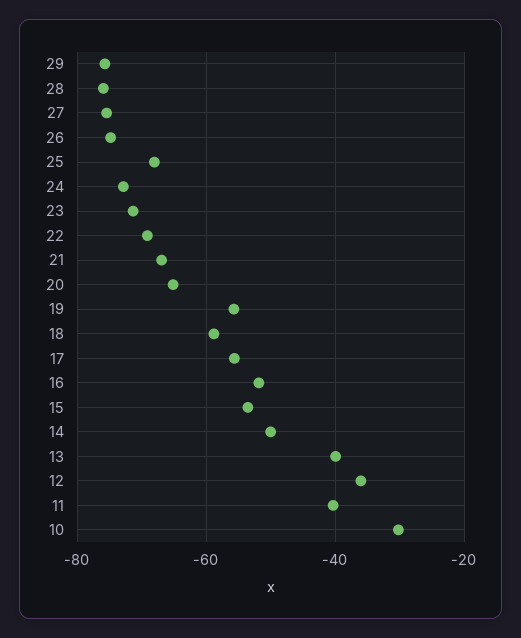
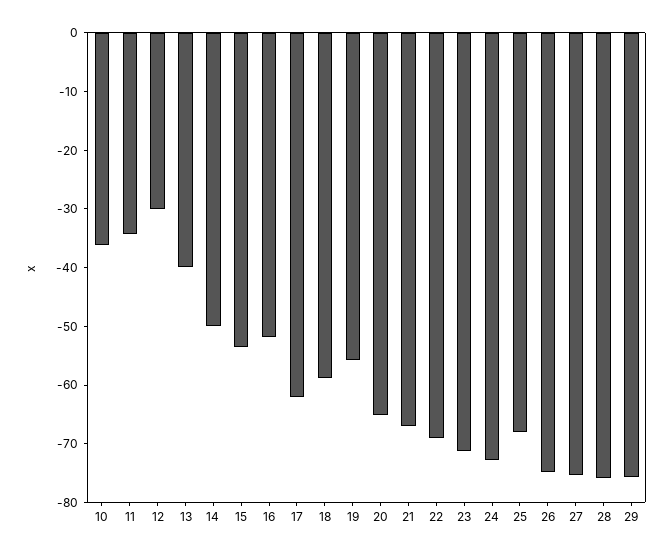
17: -56 -> -62
12: -36 -> -30
11: -40 -> -34
10: -30 -> -36

